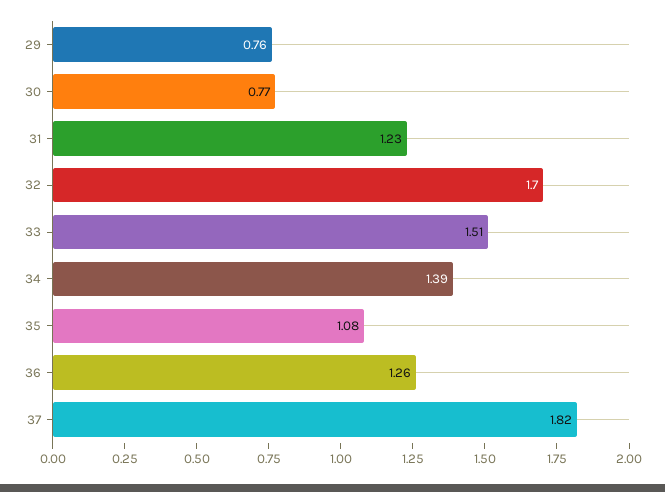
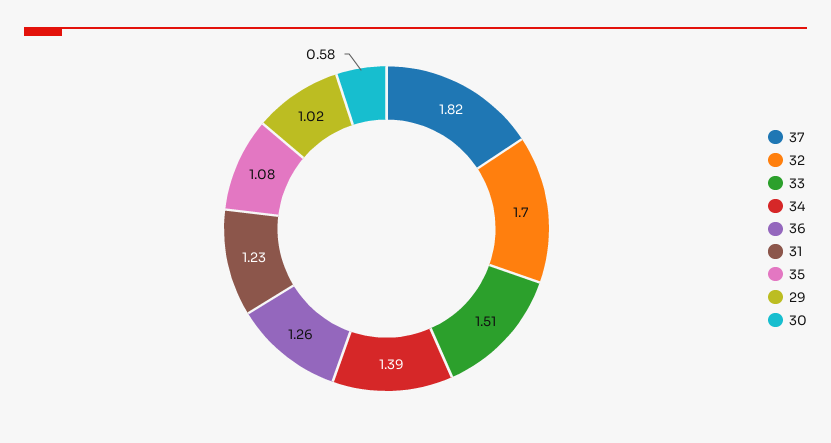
29: 0.76 -> 1.02
30: 0.77 -> 0.58

